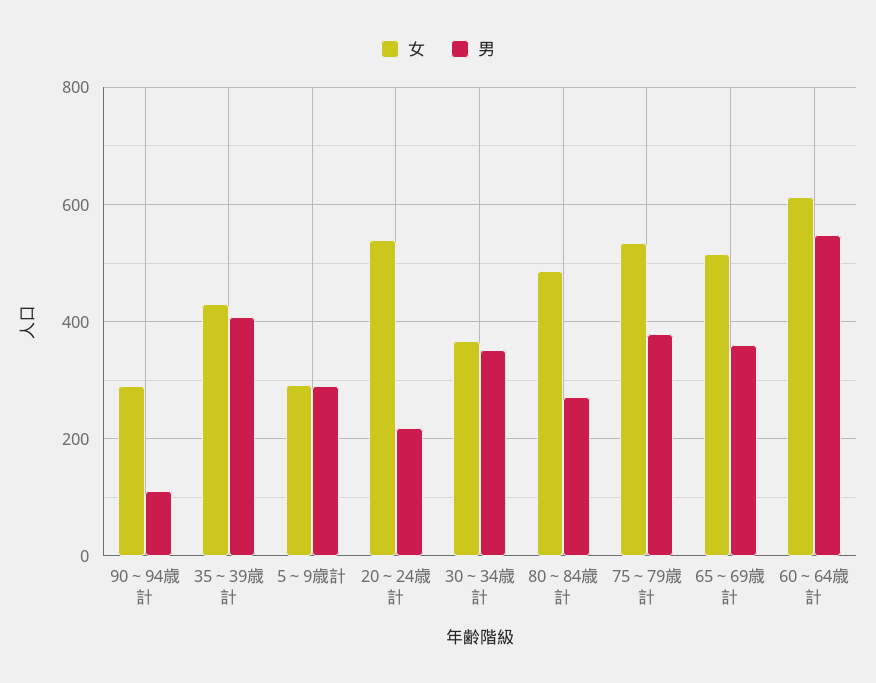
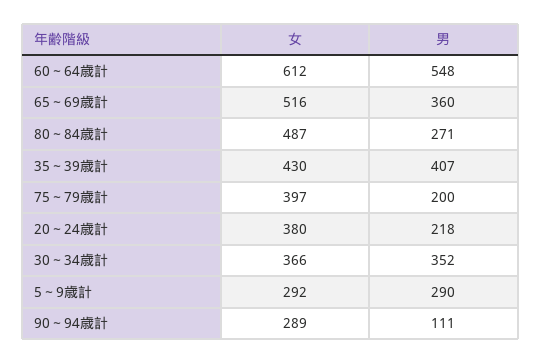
女, 20～24歳計: 540 -> 380
女, 75～79歳計: 540 -> 397
男, 75～79歳計: 380 -> 200

